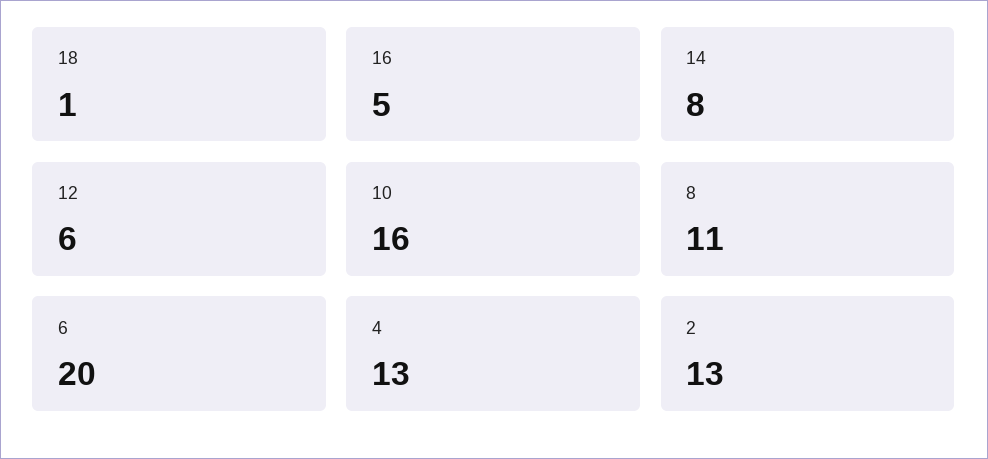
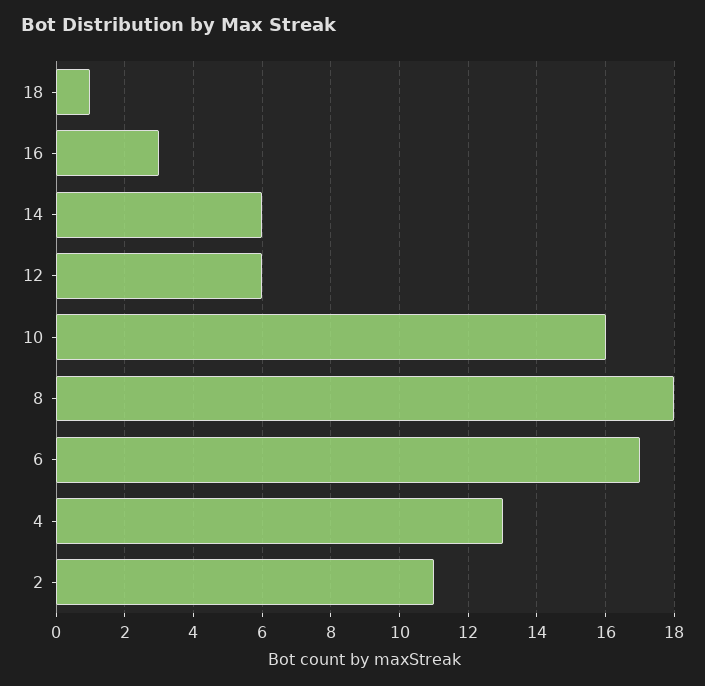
16: 5 -> 3
14: 8 -> 6
8: 11 -> 18
6: 20 -> 17
2: 13 -> 11

